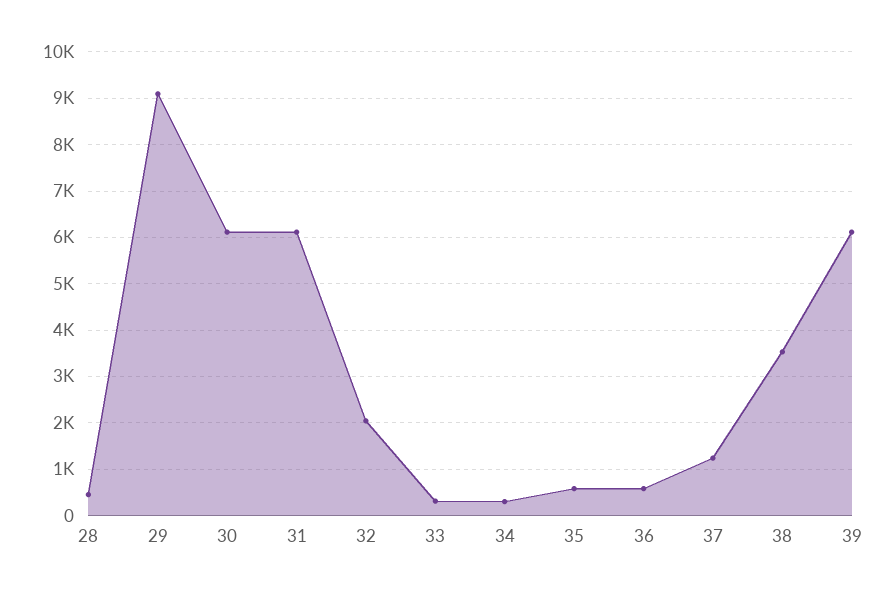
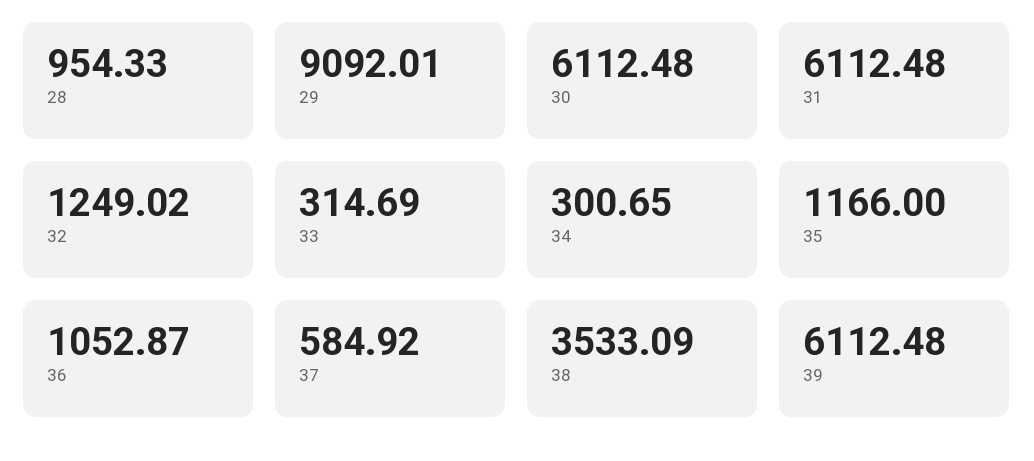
28: 400 -> 954.33
32: 2000 -> 1249.02
35: 600 -> 1166
36: 600 -> 1052.87
37: 1200 -> 584.92

